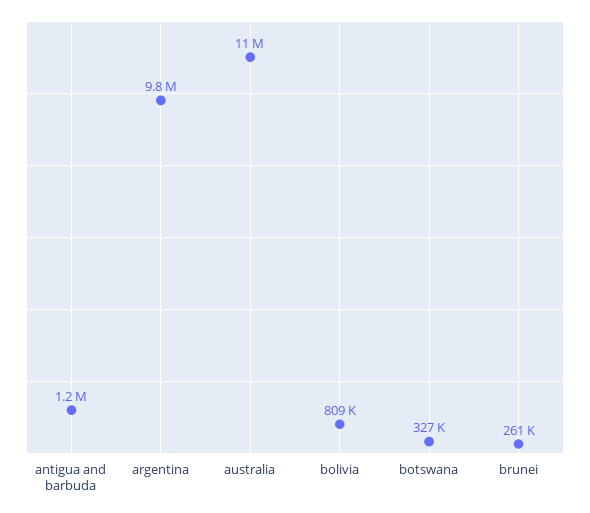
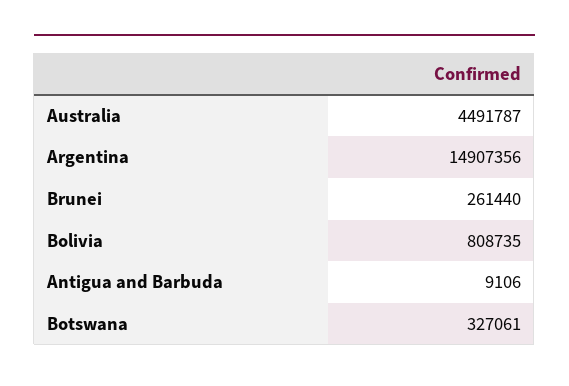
antigua and barbuda: 1200000 -> 9106
argentina: 9800000 -> 14907356
australia: 11000000 -> 4491787

